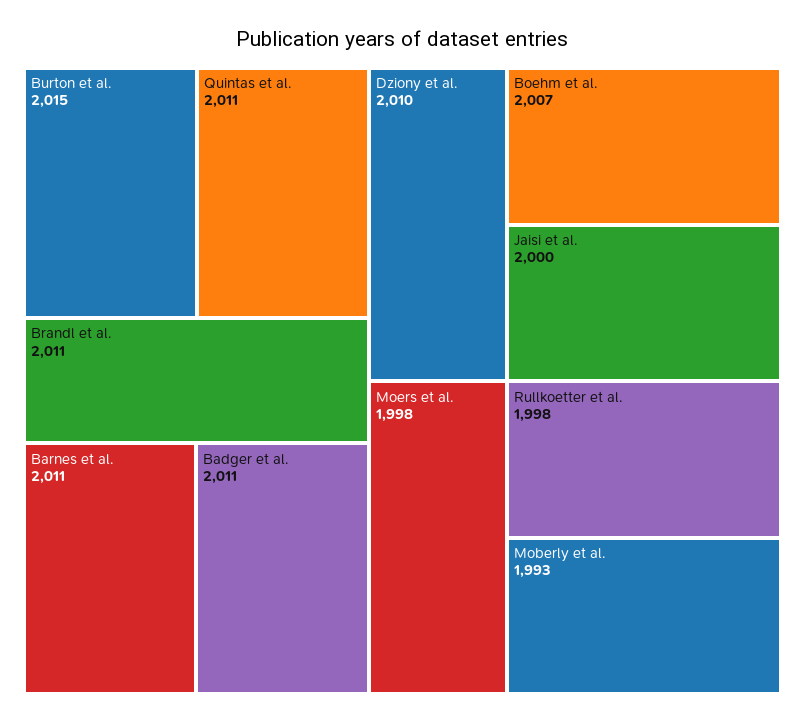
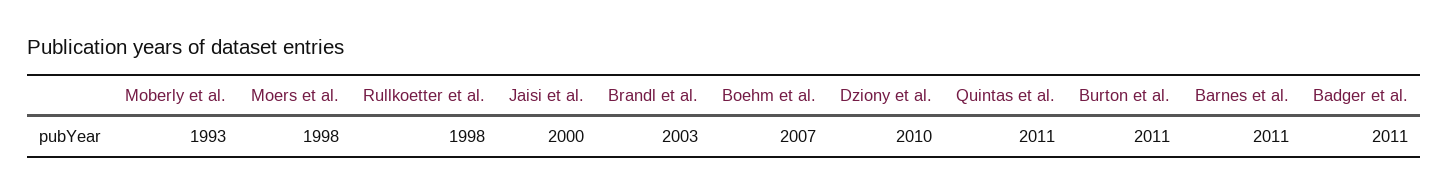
Burton et al.: 2015 -> 2011
Brandl et al.: 2011 -> 2003

